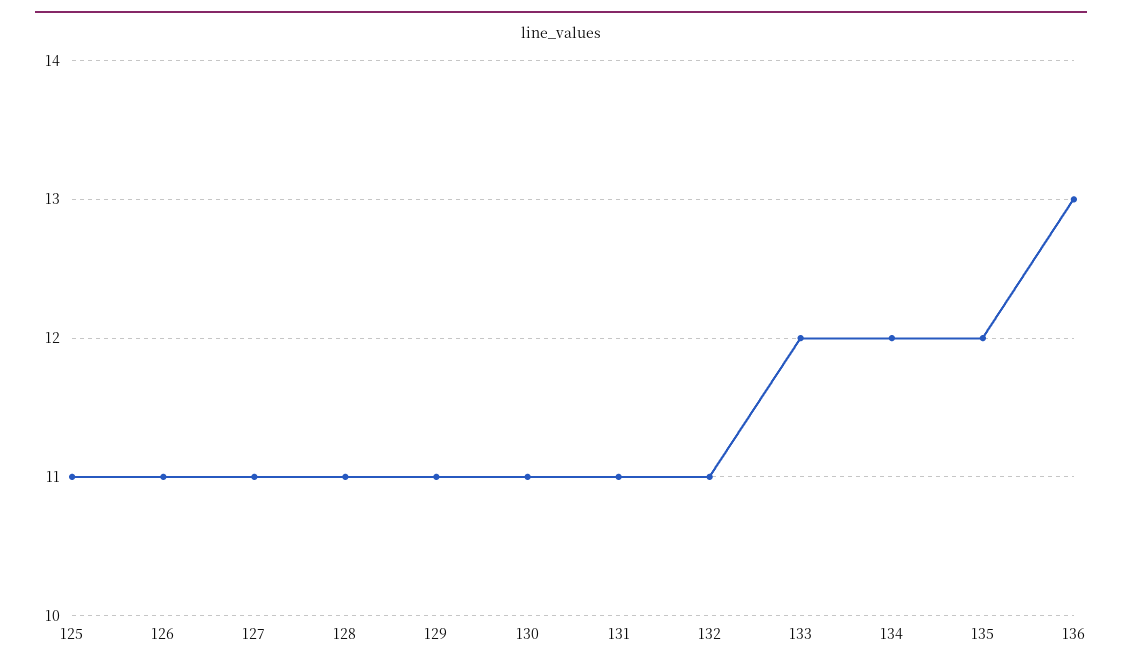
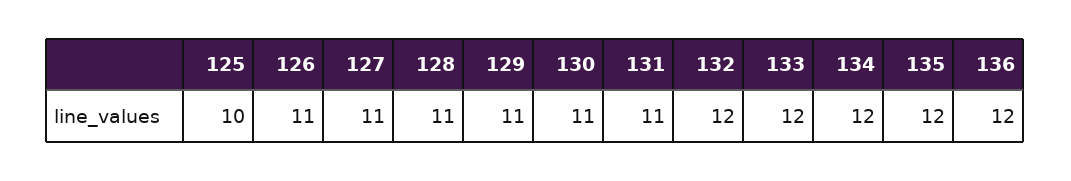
125: 11 -> 10
132: 11 -> 12
136: 13 -> 12

